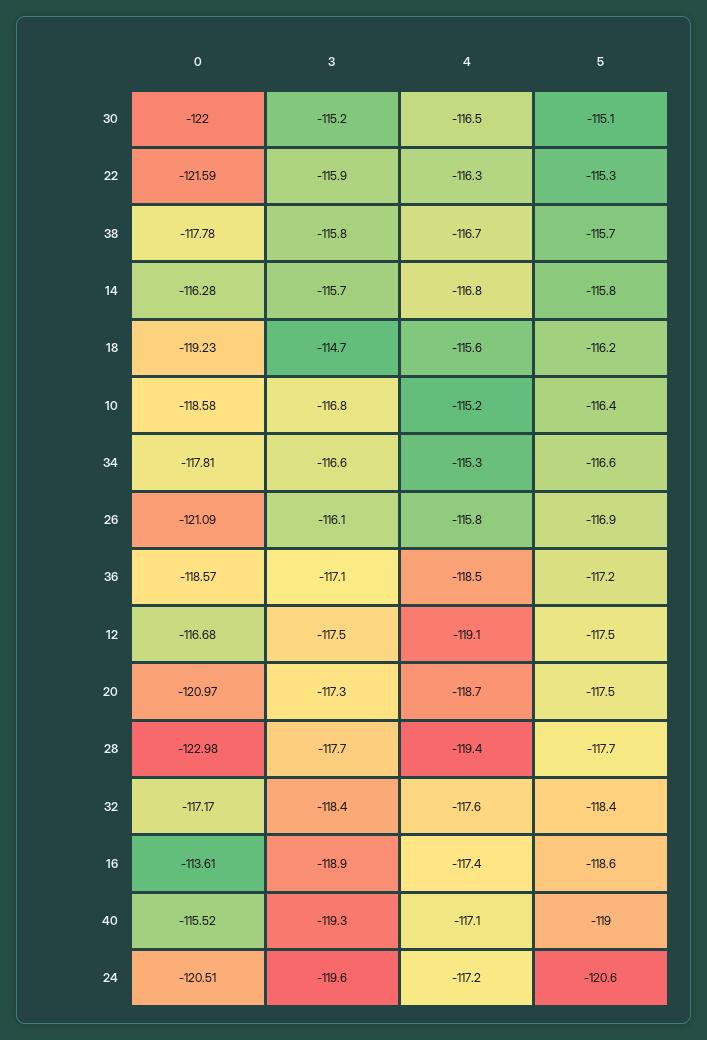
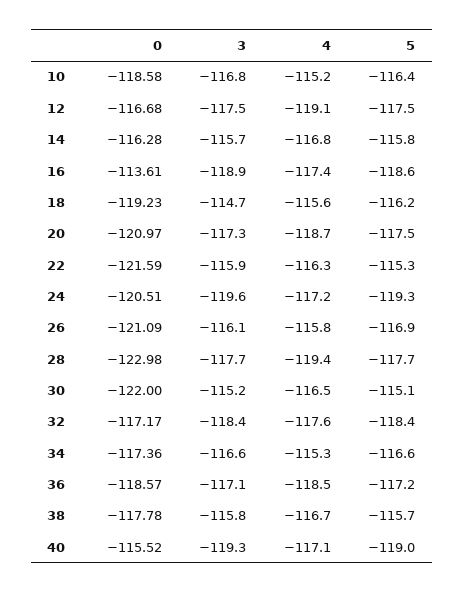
0, 34: -117.81 -> -117.36
5, 24: -120.6 -> -119.3

